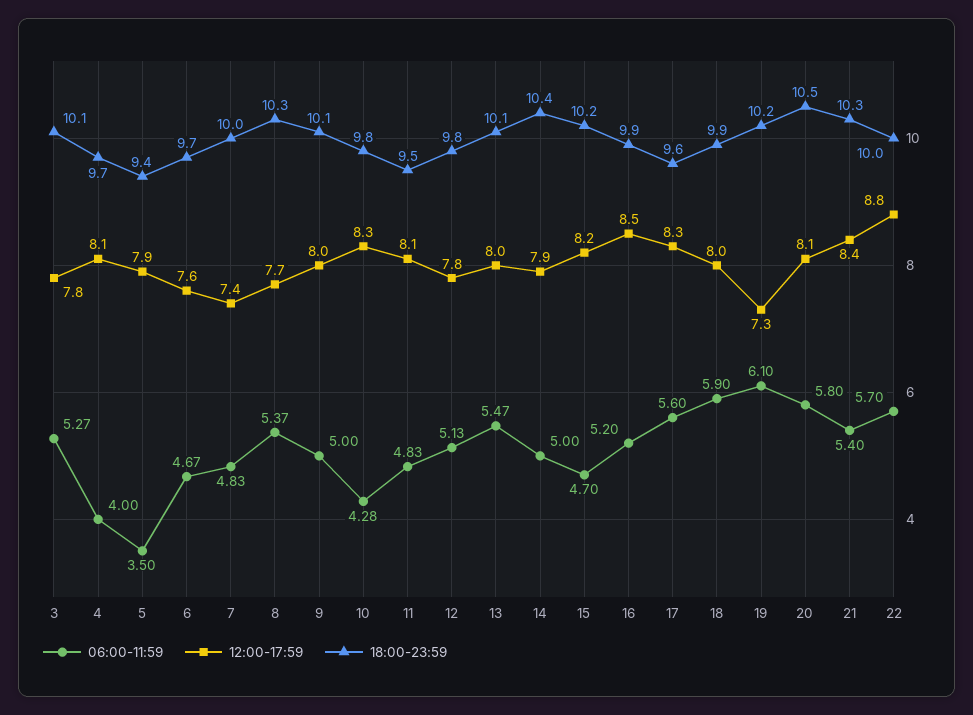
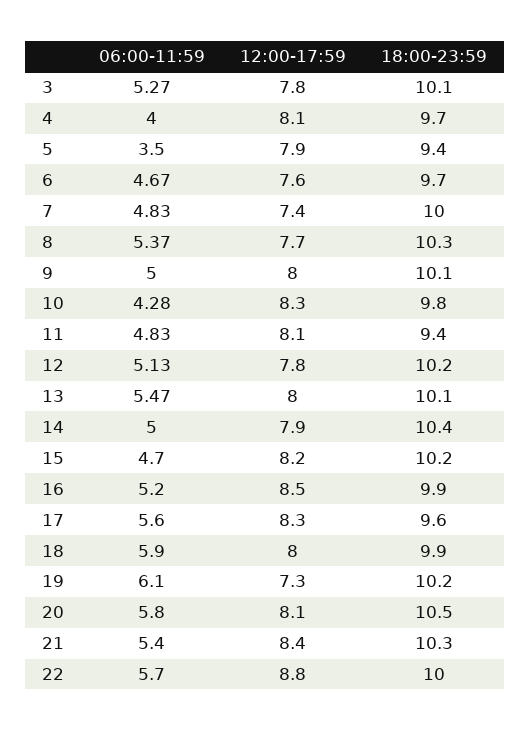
18:00-23:59, 11: 9.5 -> 9.4
18:00-23:59, 12: 9.8 -> 10.2

